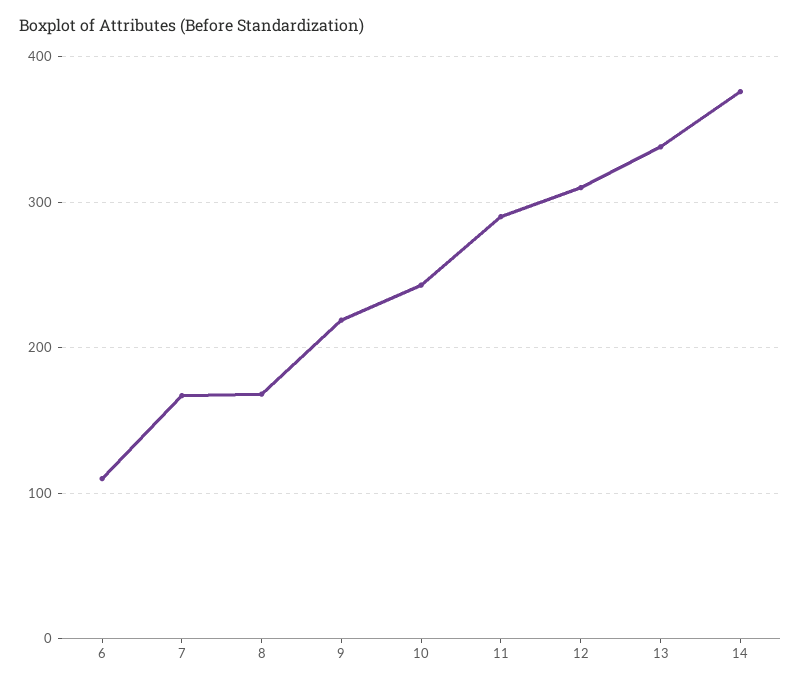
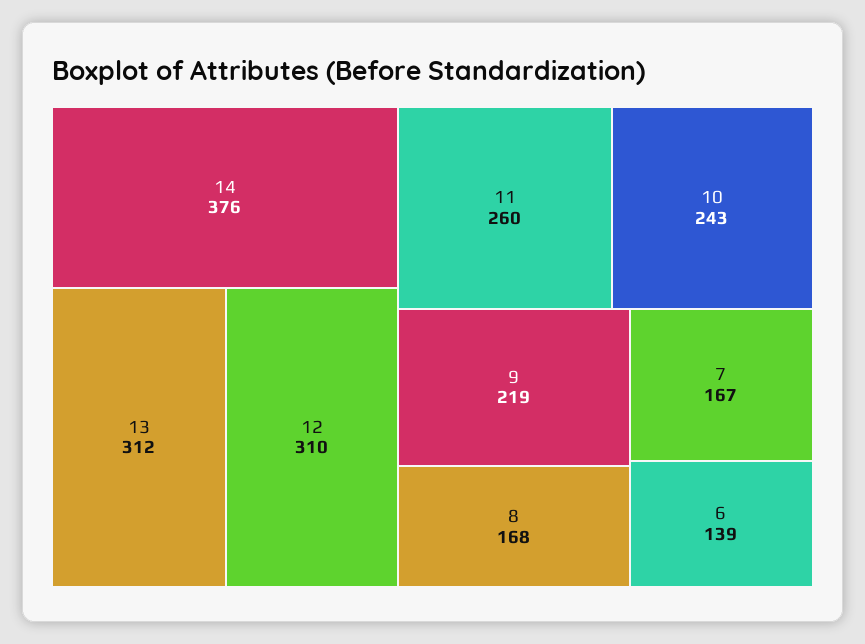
6: 110 -> 139
11: 290 -> 260
13: 340 -> 312

